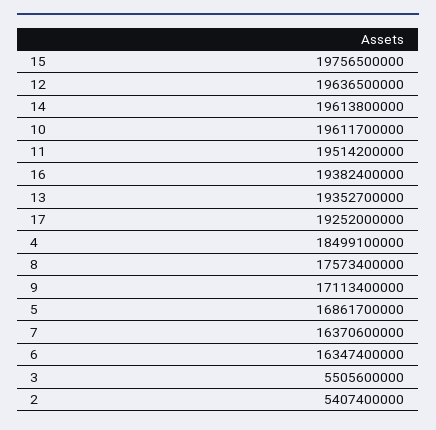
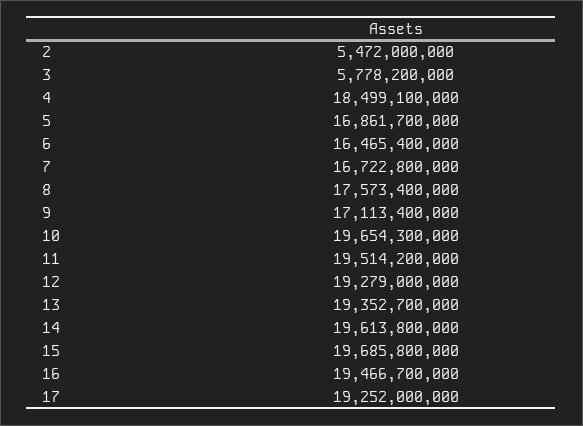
15: 19756500000 -> 19685800000
12: 19636500000 -> 19279000000
10: 19611700000 -> 19654300000
16: 19382400000 -> 19466700000
7: 16370600000 -> 16722800000
6: 16347400000 -> 16465400000
3: 5505600000 -> 5778200000
2: 5407400000 -> 5472000000

